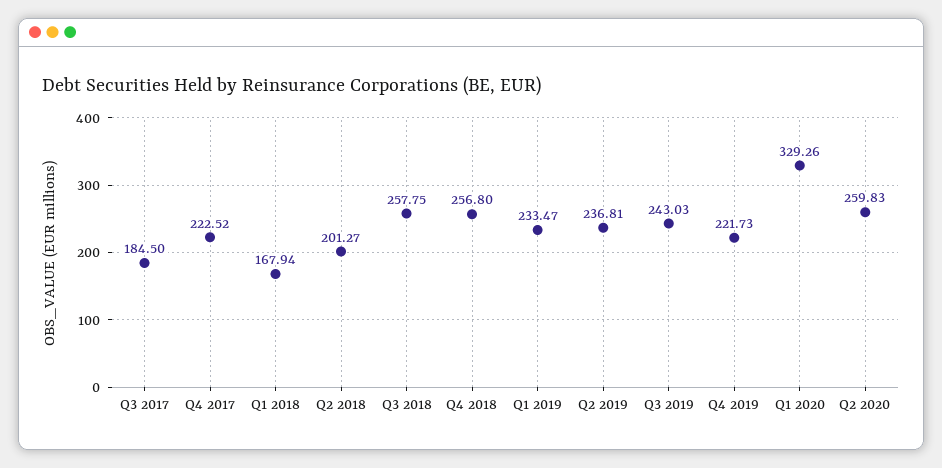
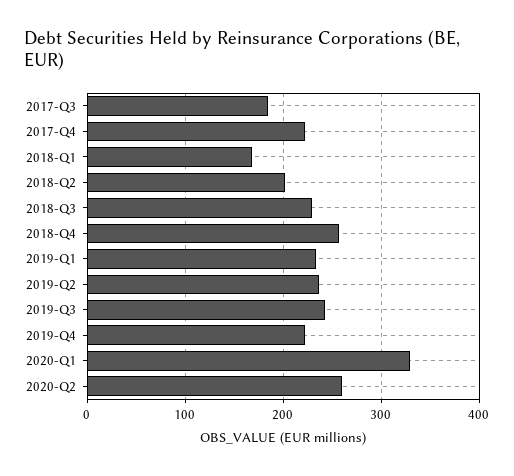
Q3 2018: 257.75 -> 230

